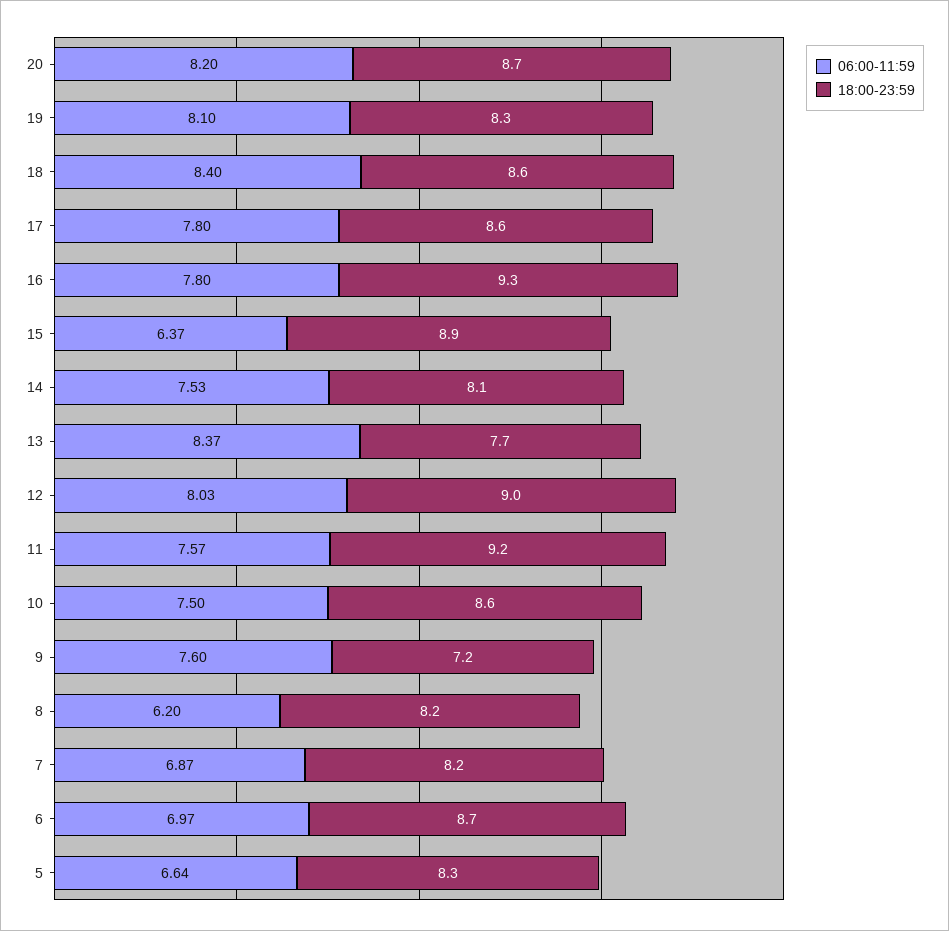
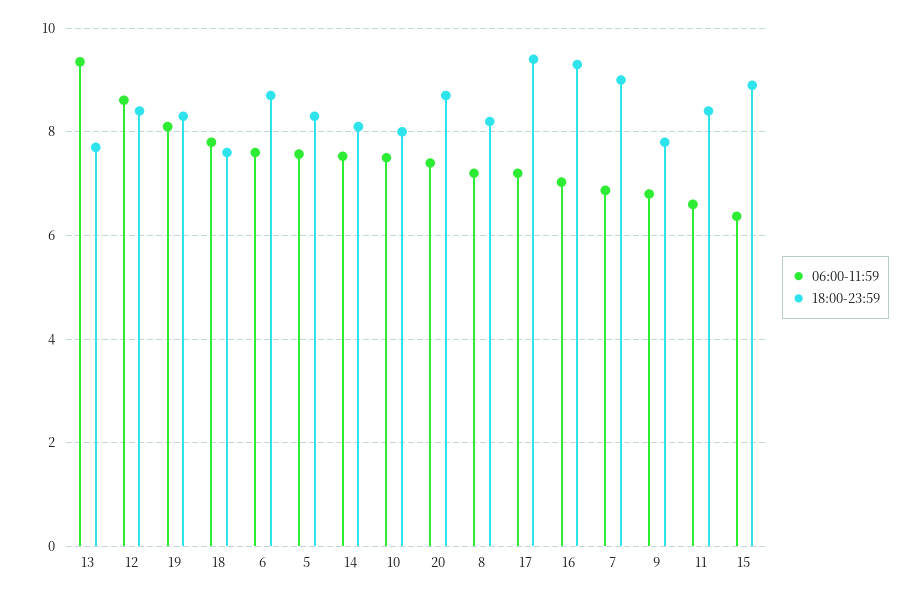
06:00-11:59, 20: 8.2 -> 7.4
06:00-11:59, 18: 8.4 -> 7.8
18:00-23:59, 18: 8.6 -> 7.6
06:00-11:59, 17: 7.8 -> 7.2
18:00-23:59, 17: 8.6 -> 9.4
06:00-11:59, 16: 7.8 -> 7
06:00-11:59, 13: 8.37 -> 9.4
06:00-11:59, 12: 8.03 -> 8.6
18:00-23:59, 12: 9 -> 8.4
06:00-11:59, 11: 7.57 -> 6.6
18:00-23:59, 11: 9.2 -> 8.4
18:00-23:59, 10: 8.6 -> 8
06:00-11:59, 9: 7.6 -> 6.8
18:00-23:59, 9: 7.2 -> 7.8
06:00-11:59, 8: 6.2 -> 7.2
18:00-23:59, 7: 8.2 -> 9
06:00-11:59, 6: 6.97 -> 7.6
06:00-11:59, 5: 6.64 -> 7.6

